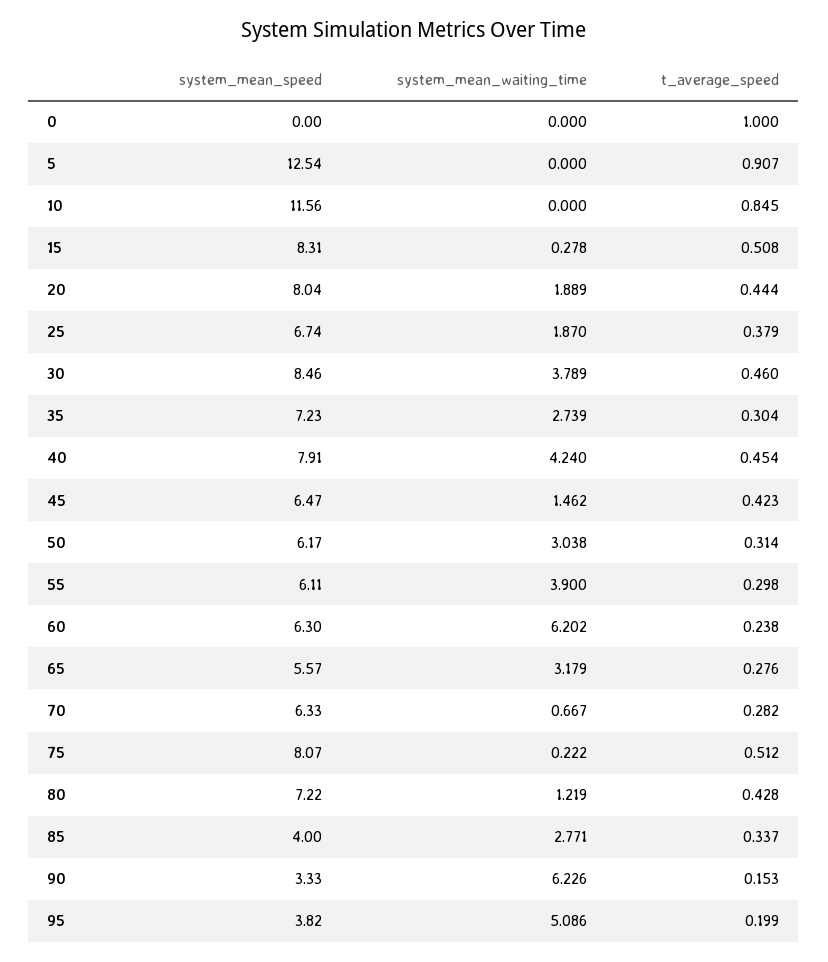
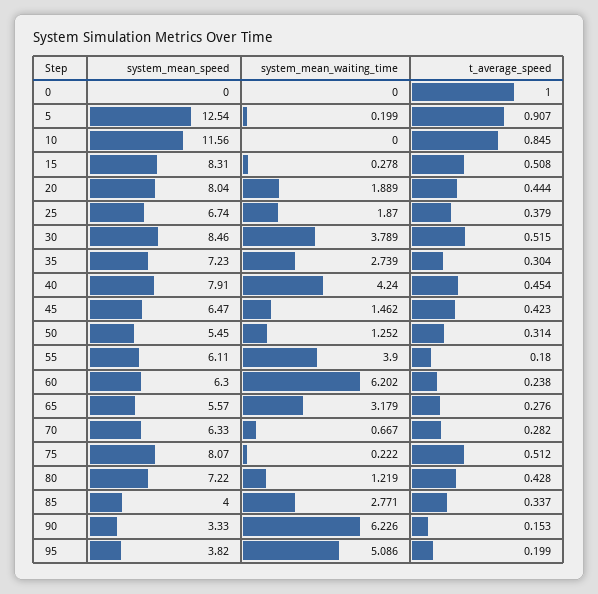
system_mean_waiting_time, 5: 0 -> 0.199
t_average_speed, 30: 0.46 -> 0.515
system_mean_speed, 50: 6.17 -> 5.45
system_mean_waiting_time, 50: 3.038 -> 1.252
t_average_speed, 55: 0.298 -> 0.18

